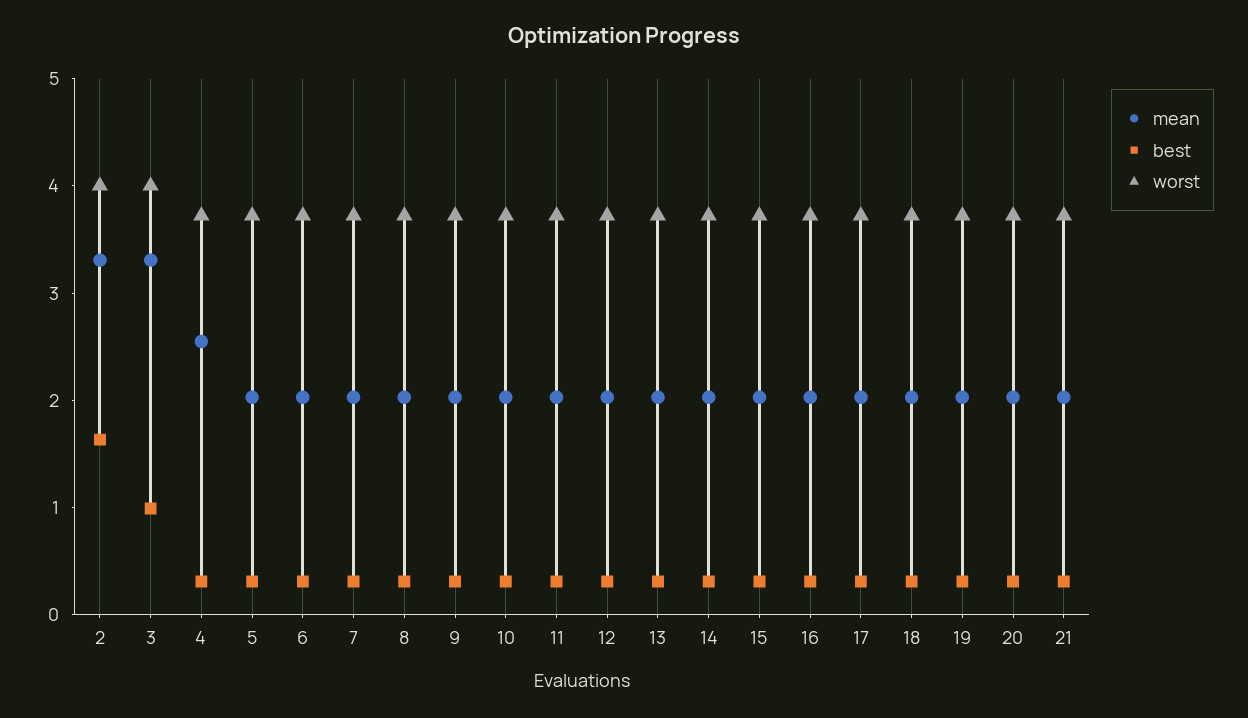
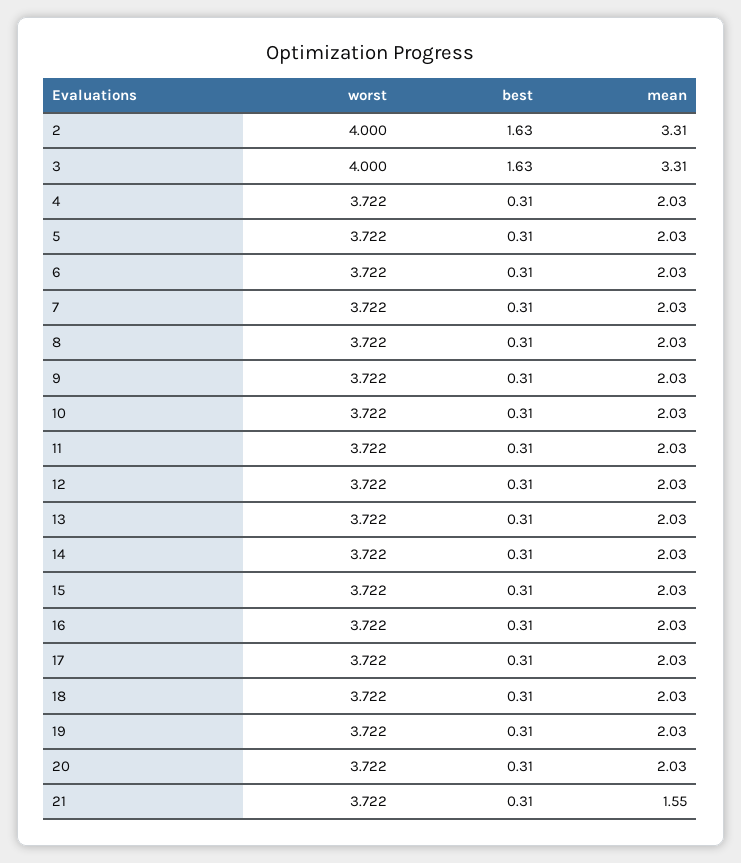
best, 3: 1 -> 1.63
mean, 4: 2.6 -> 2.03
mean, 21: 2 -> 1.55

